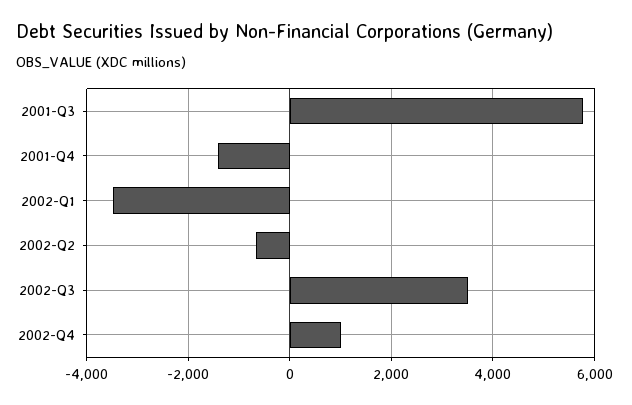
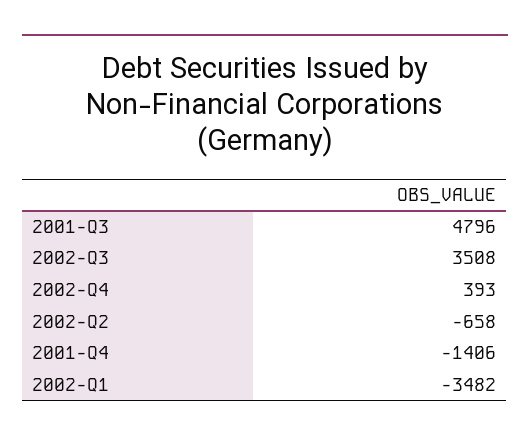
2001-Q3: 5800 -> 4796
2002-Q4: 1000 -> 393

